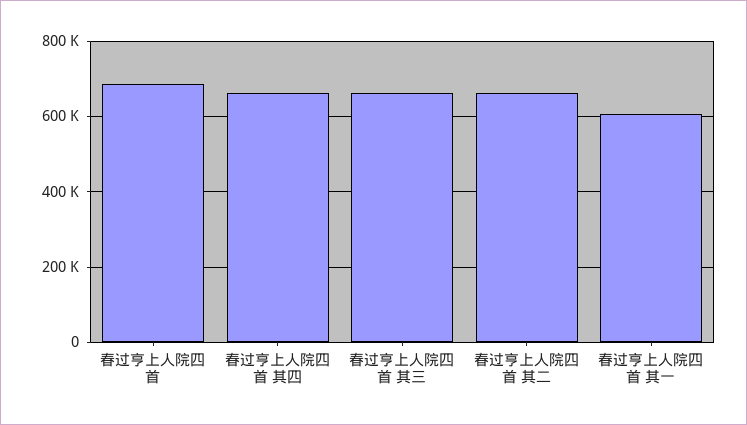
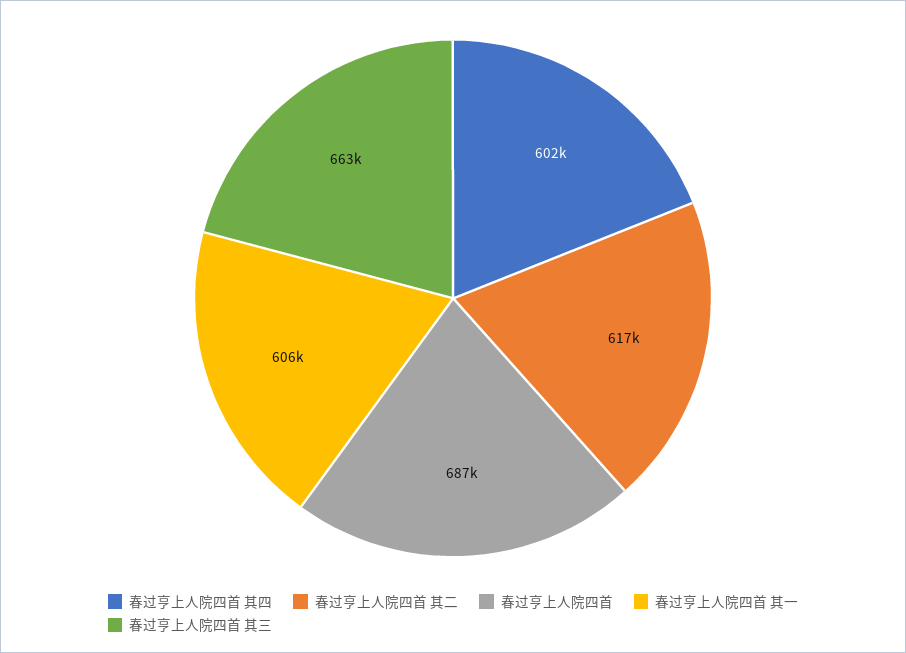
春过亨上人院四首 其四: 660000 -> 602000
春过亨上人院四首 其二: 660000 -> 617000

